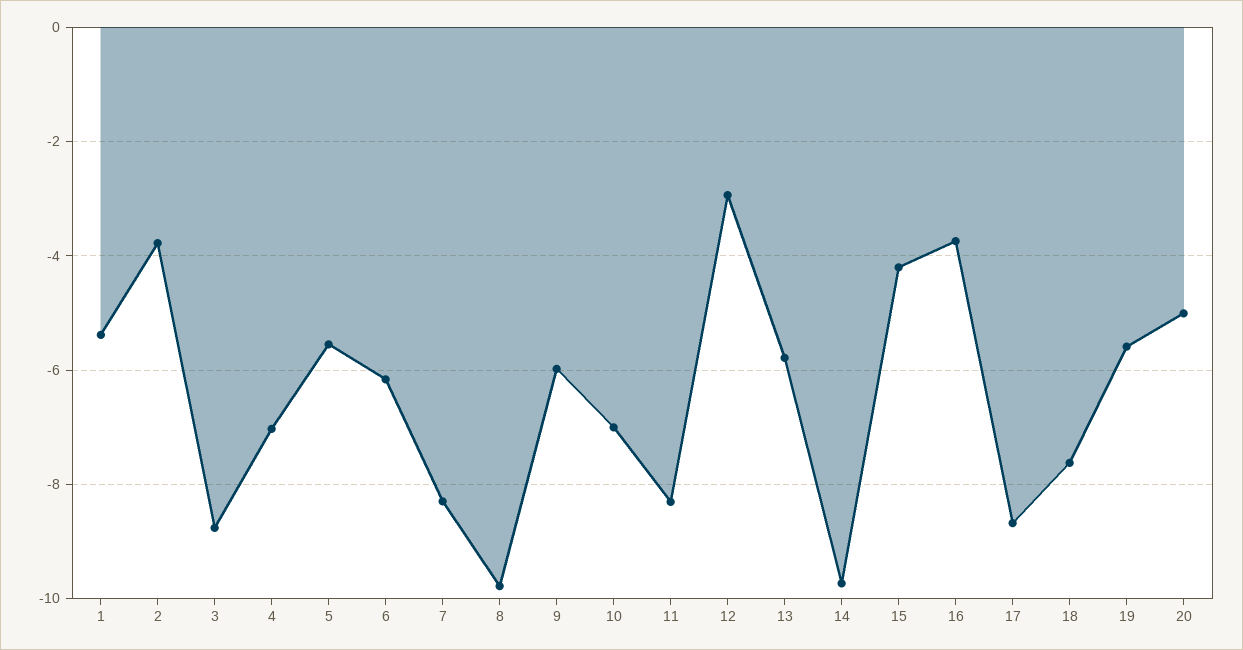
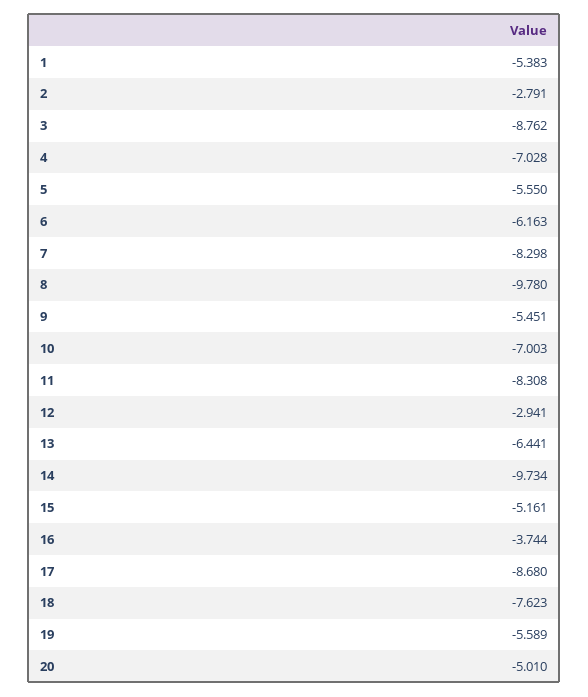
2: -3.8 -> -2.791
9: -6 -> -5.451
13: -5.8 -> -6.441
15: -4.2 -> -5.161

